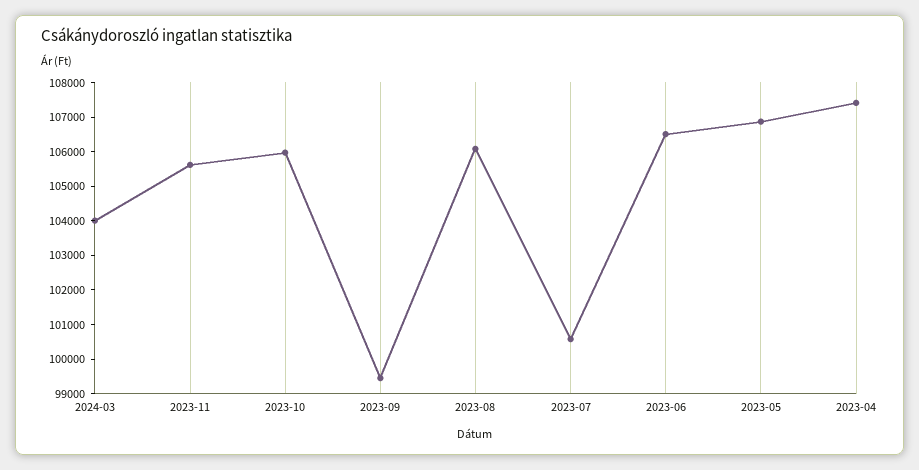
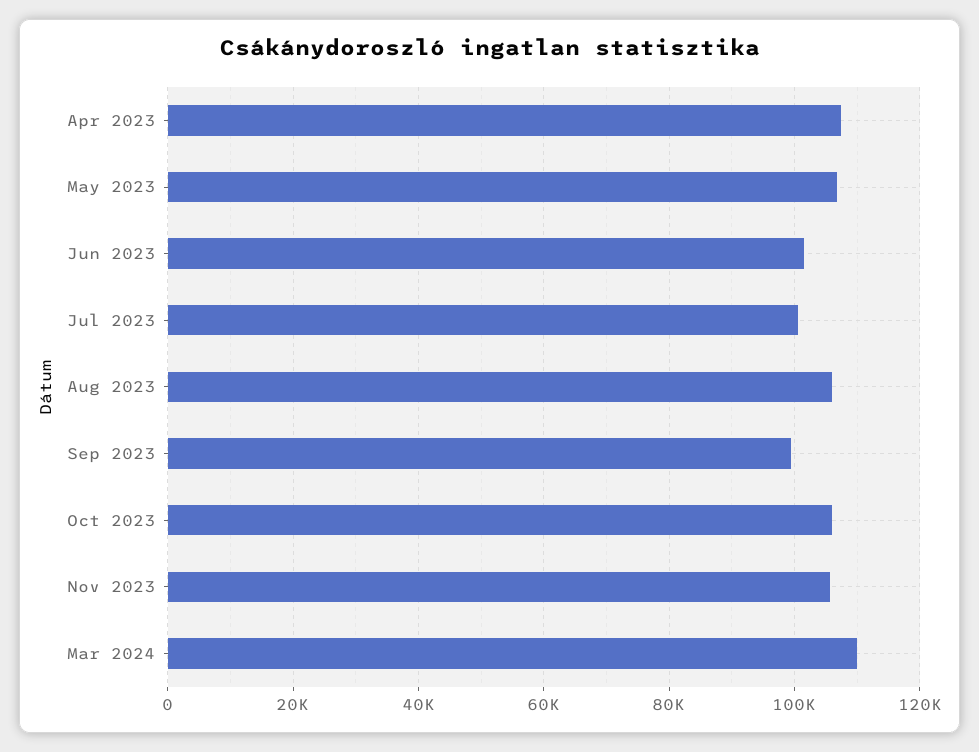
2024-03: 104000 -> 110000
2023-06: 106500 -> 102000

